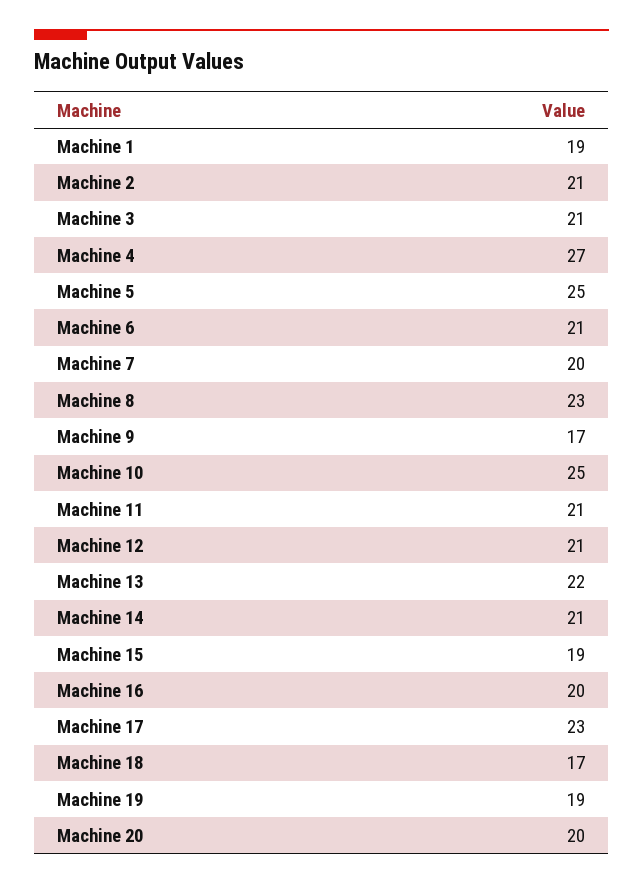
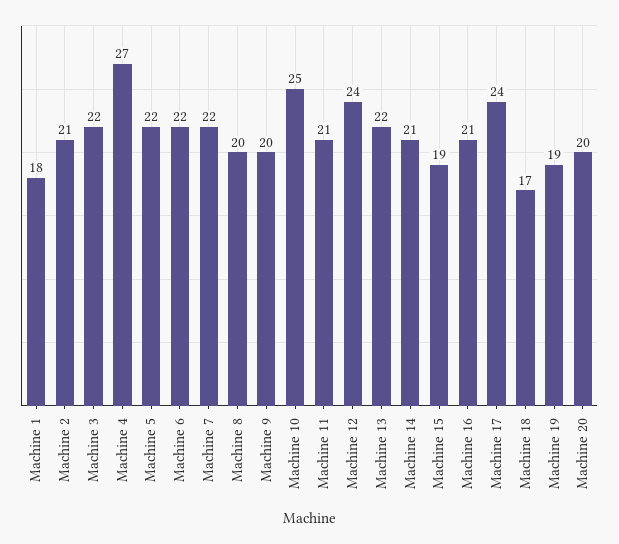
Machine 1: 19 -> 18
Machine 3: 21 -> 22
Machine 5: 25 -> 22
Machine 6: 21 -> 22
Machine 7: 20 -> 22
Machine 8: 23 -> 20
Machine 9: 17 -> 20
Machine 12: 21 -> 24
Machine 16: 20 -> 21
Machine 17: 23 -> 24

